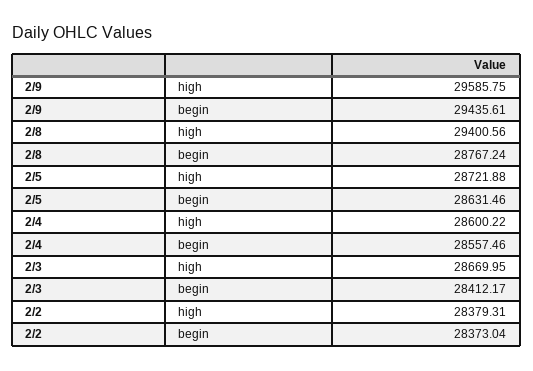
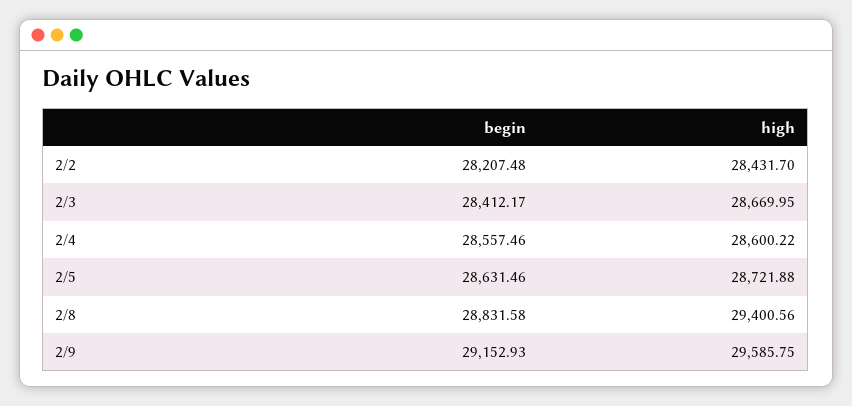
2/9, begin: 29435.61 -> 29152.93
2/8, begin: 28767.24 -> 28831.58
2/2, high: 28379.31 -> 28431.7
2/2, begin: 28373.04 -> 28207.48

